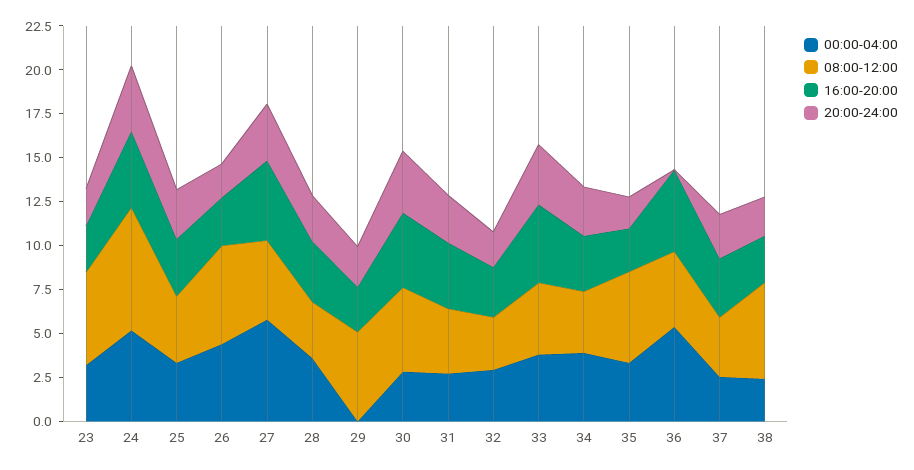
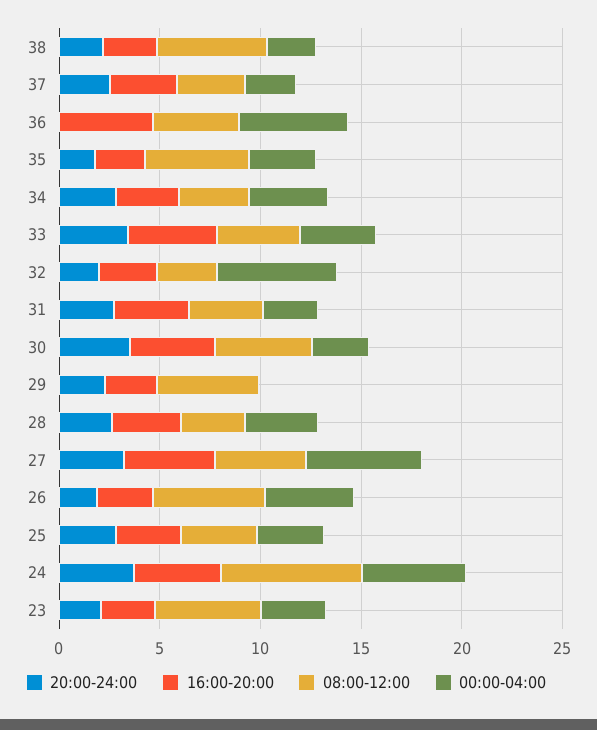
00:00-04:00, 32: 3 -> 6

